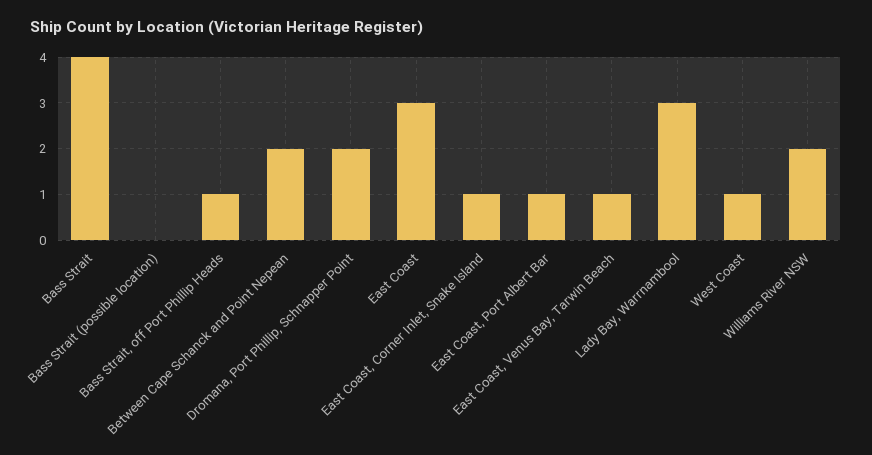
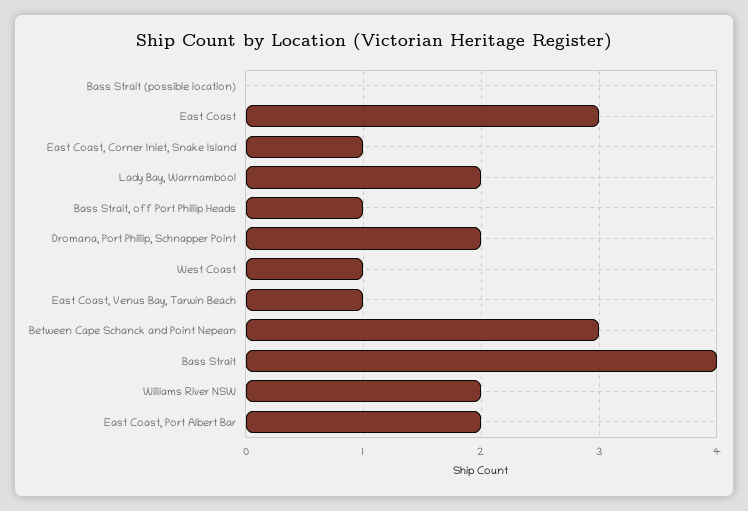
Between Cape Schanck and Point Nepean: 2 -> 3
East Coast, Port Albert Bar: 1 -> 2
Lady Bay, Warrnambool: 3 -> 2

